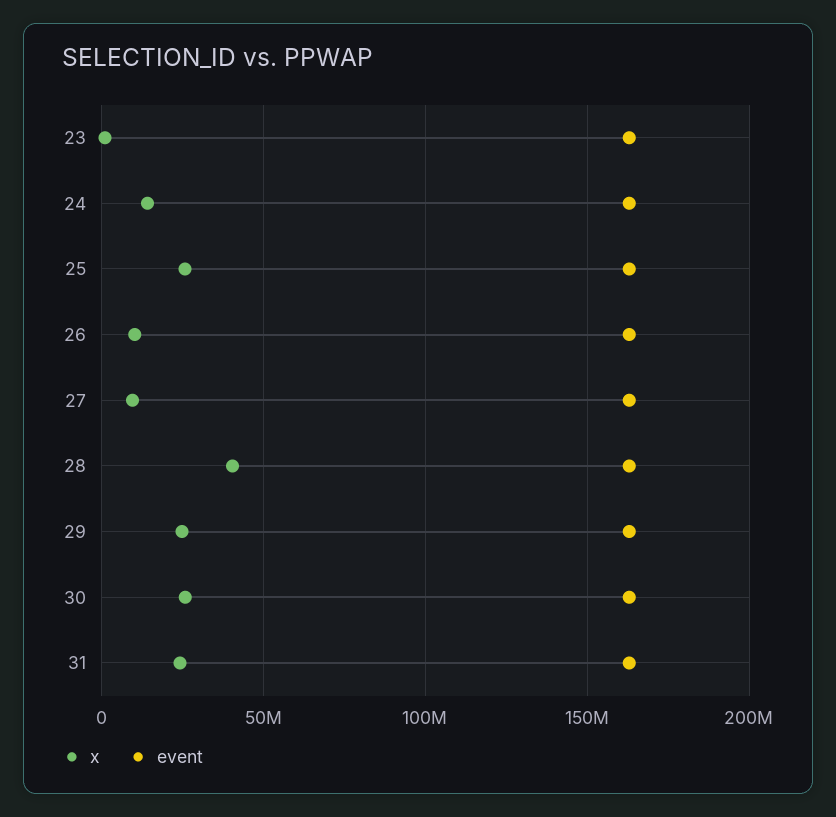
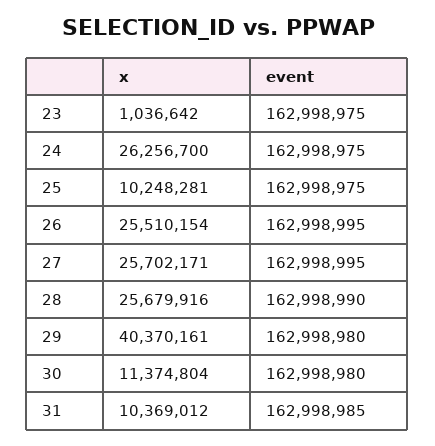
x, 24: 15000000 -> 26256700
x, 25: 25000000 -> 10248281
x, 26: 10000000 -> 25510154
x, 27: 10000000 -> 25702171
x, 28: 40000000 -> 25679916
x, 29: 25000000 -> 40370161
x, 30: 25000000 -> 11374804
x, 31: 25000000 -> 10369012

